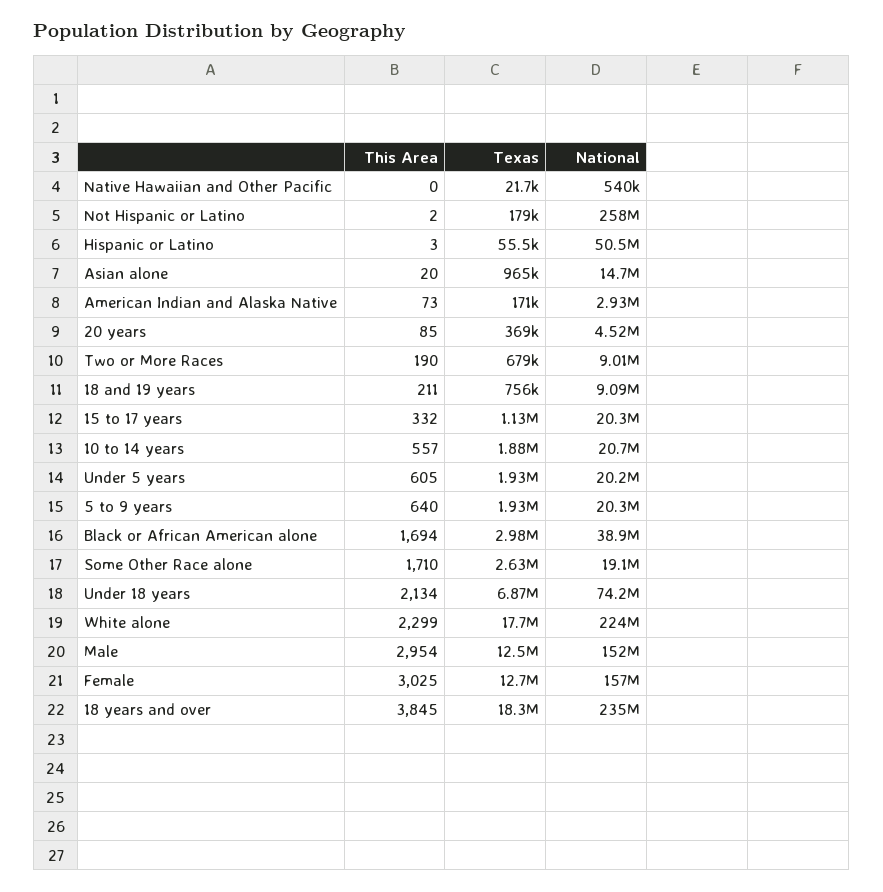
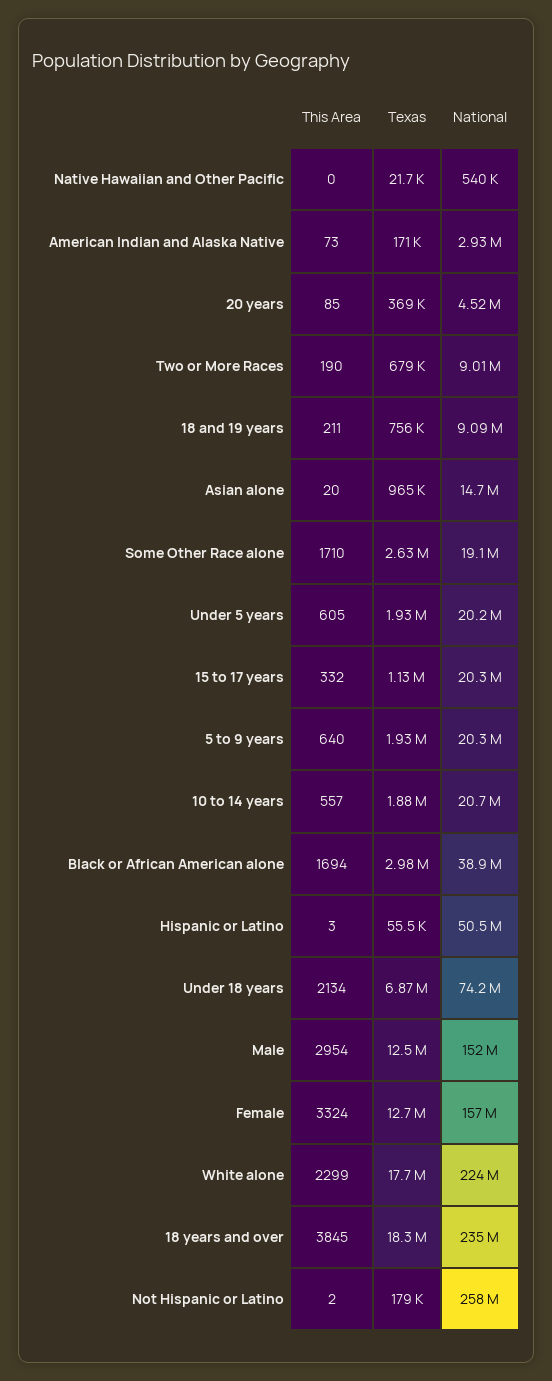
This Area, Female: 3025 -> 3324

